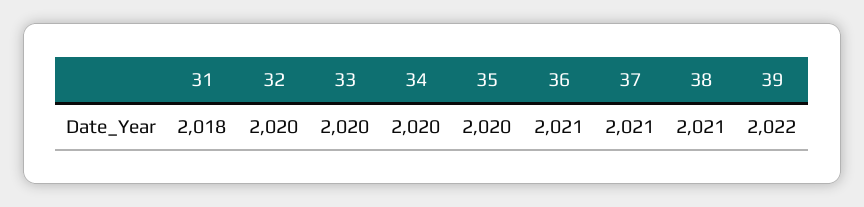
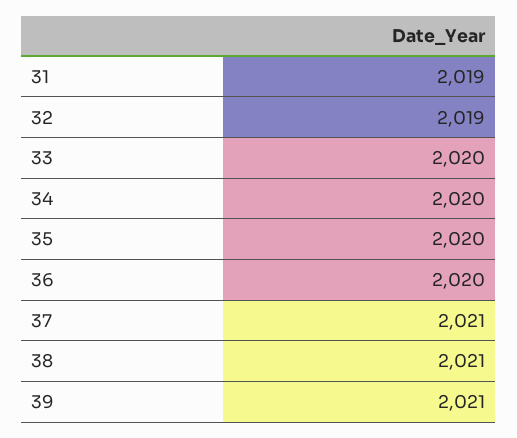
31: 2018 -> 2019
32: 2020 -> 2019
36: 2021 -> 2020
39: 2022 -> 2021

